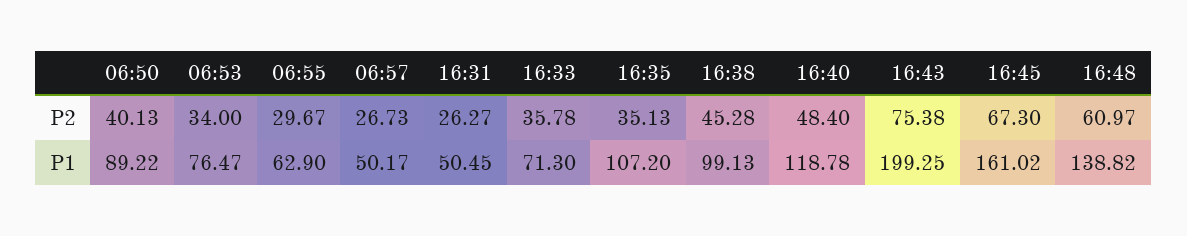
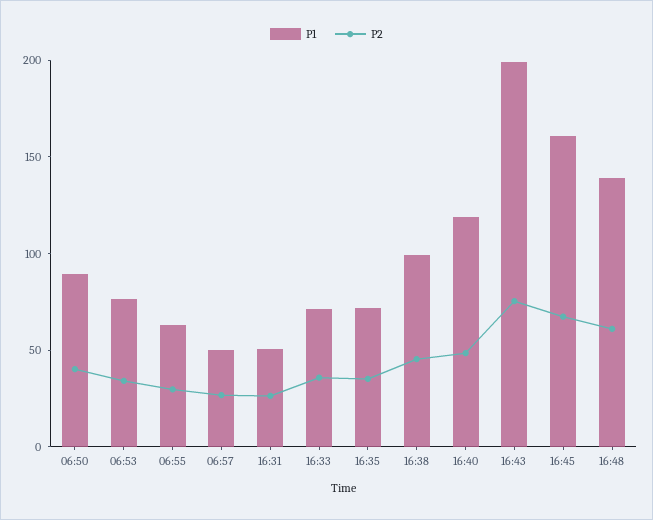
P1, 16:35: 107.2 -> 70

